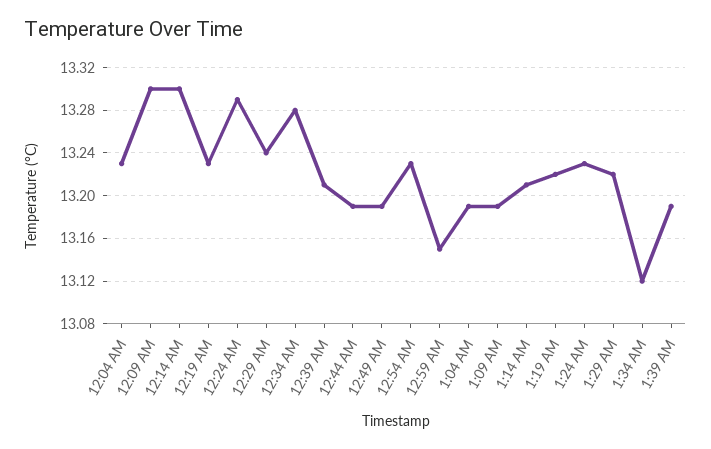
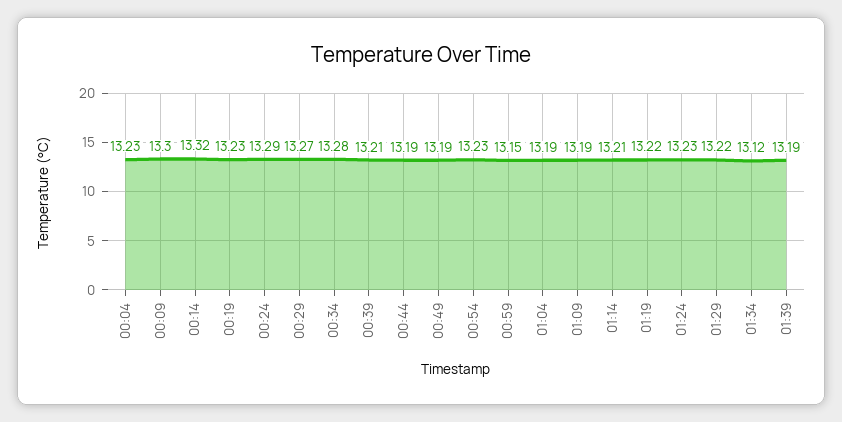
12:14 AM: 13.3 -> 13.32
12:29 AM: 13.24 -> 13.27

